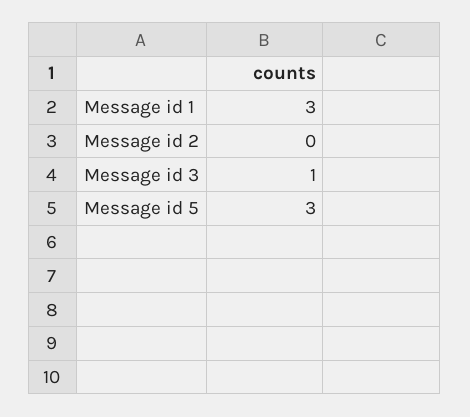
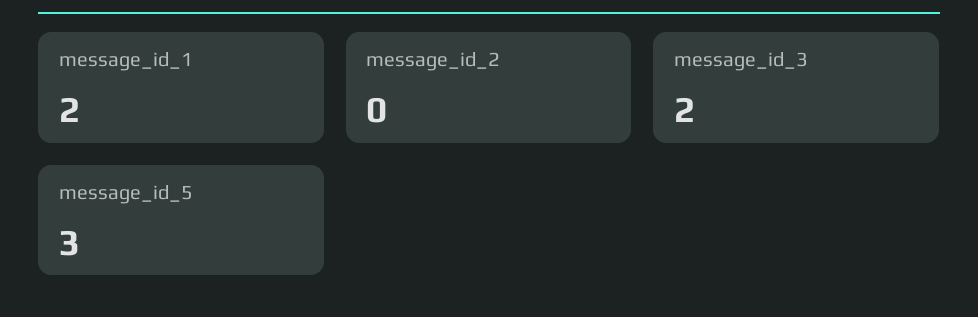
Message id 1: 3 -> 2
Message id 3: 1 -> 2

